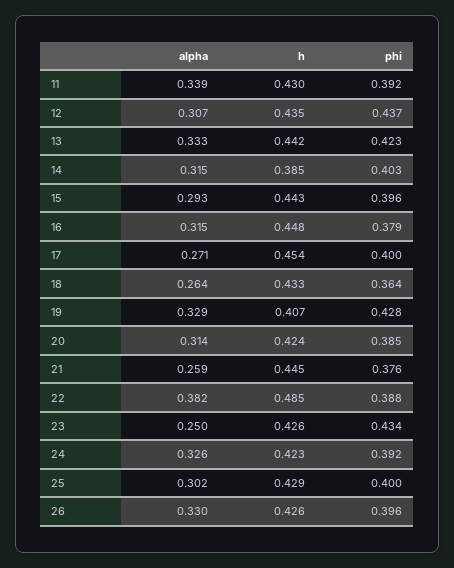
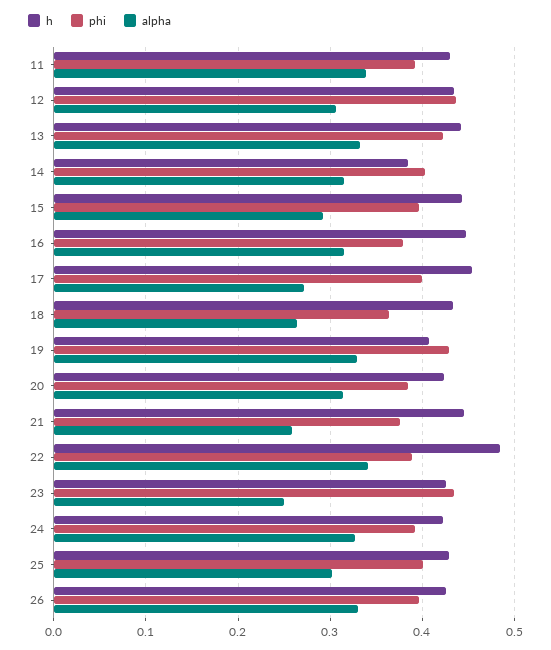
alpha, 22: 0.382 -> 0.34

